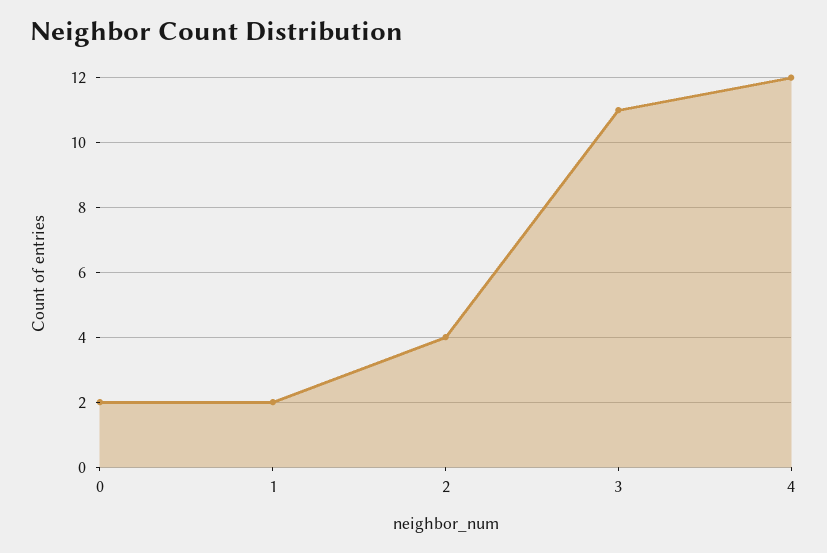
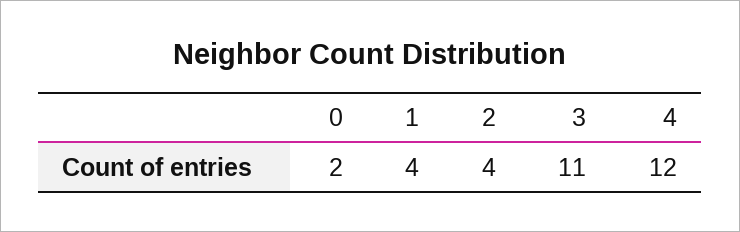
1: 2 -> 4

